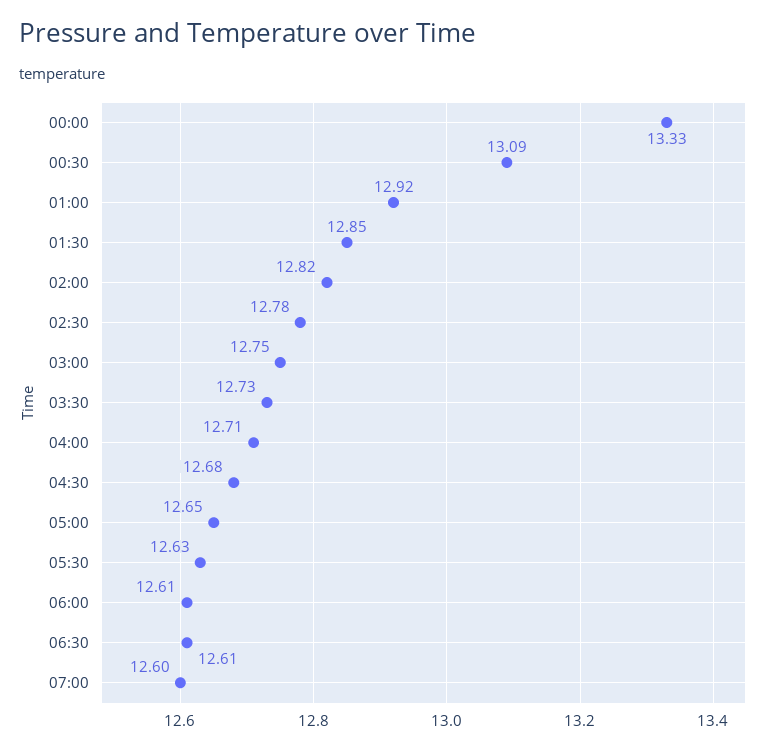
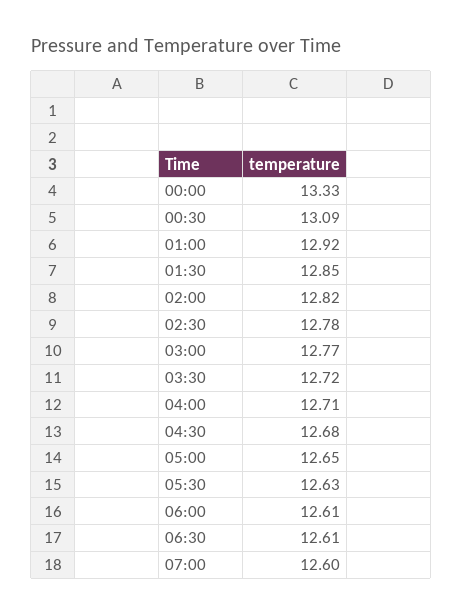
03:00: 12.75 -> 12.77
03:30: 12.73 -> 12.72

